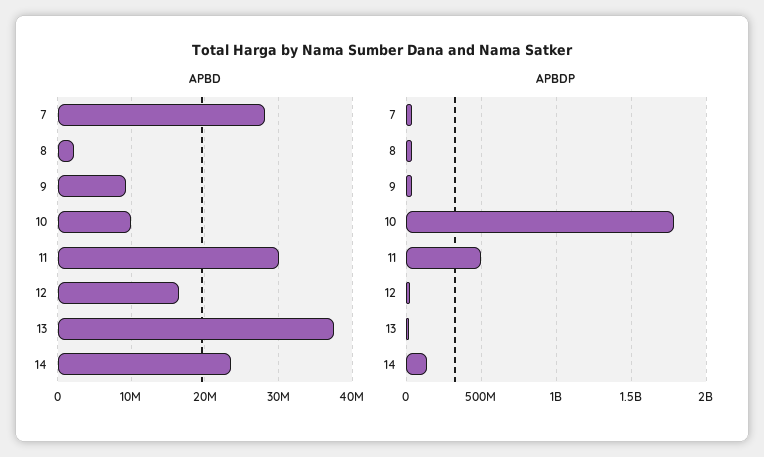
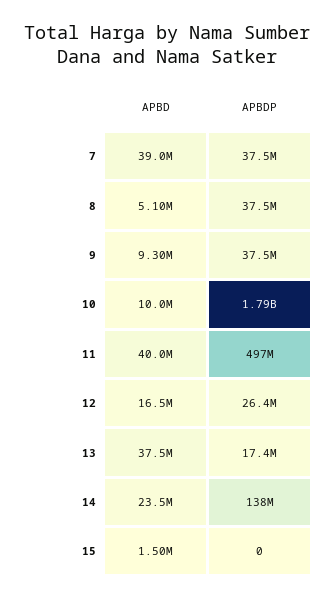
APBD, 7: 28000000 -> 39000000
APBD, 8: 2000000 -> 5100000
APBD, 11: 30000000 -> 40000000
APBD, 15: none -> 1500000
APBDP, 15: none -> 0

